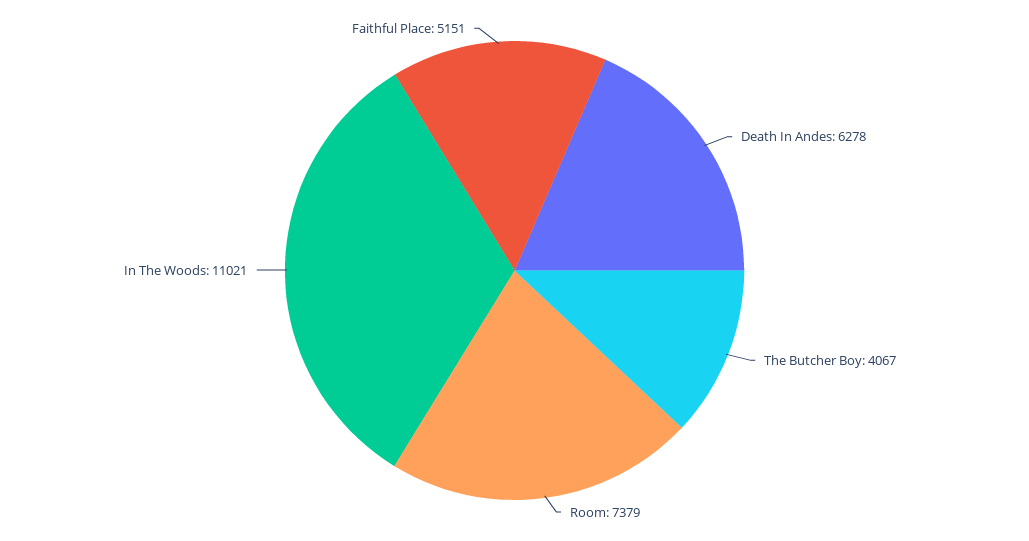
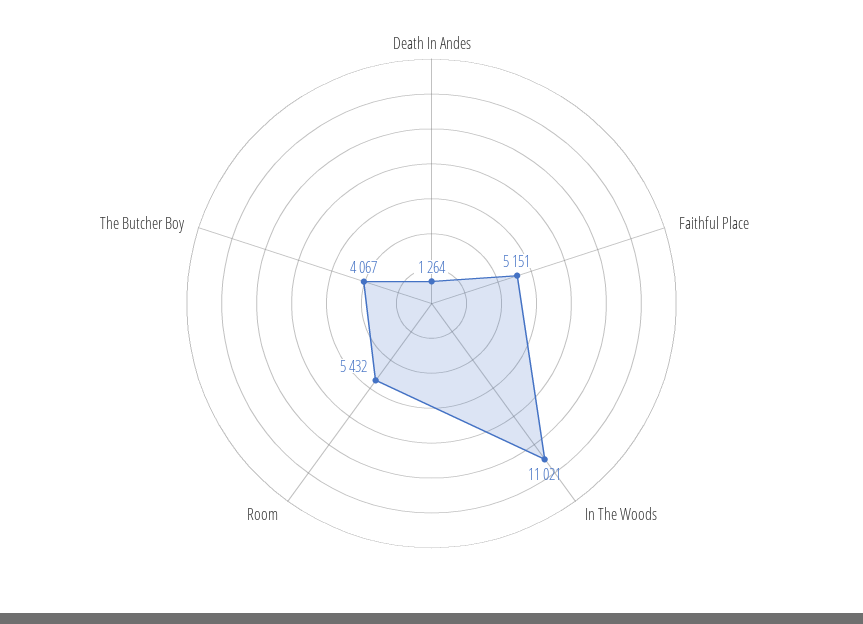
Death In Andes: 6278 -> 1264
Room: 7379 -> 5432

